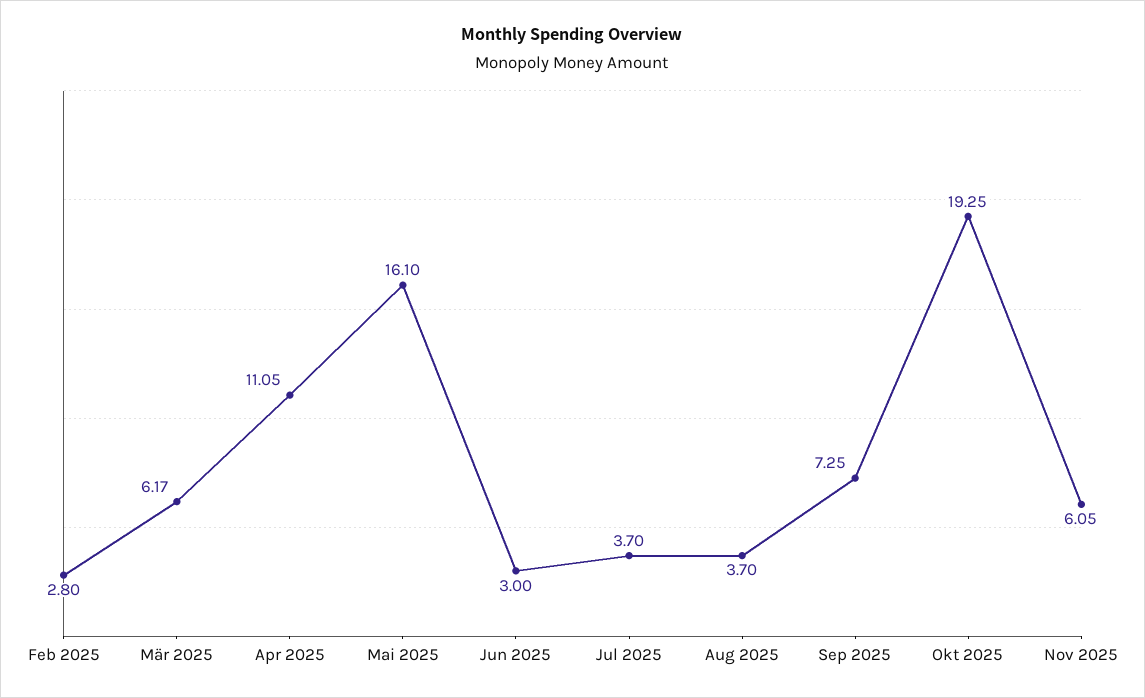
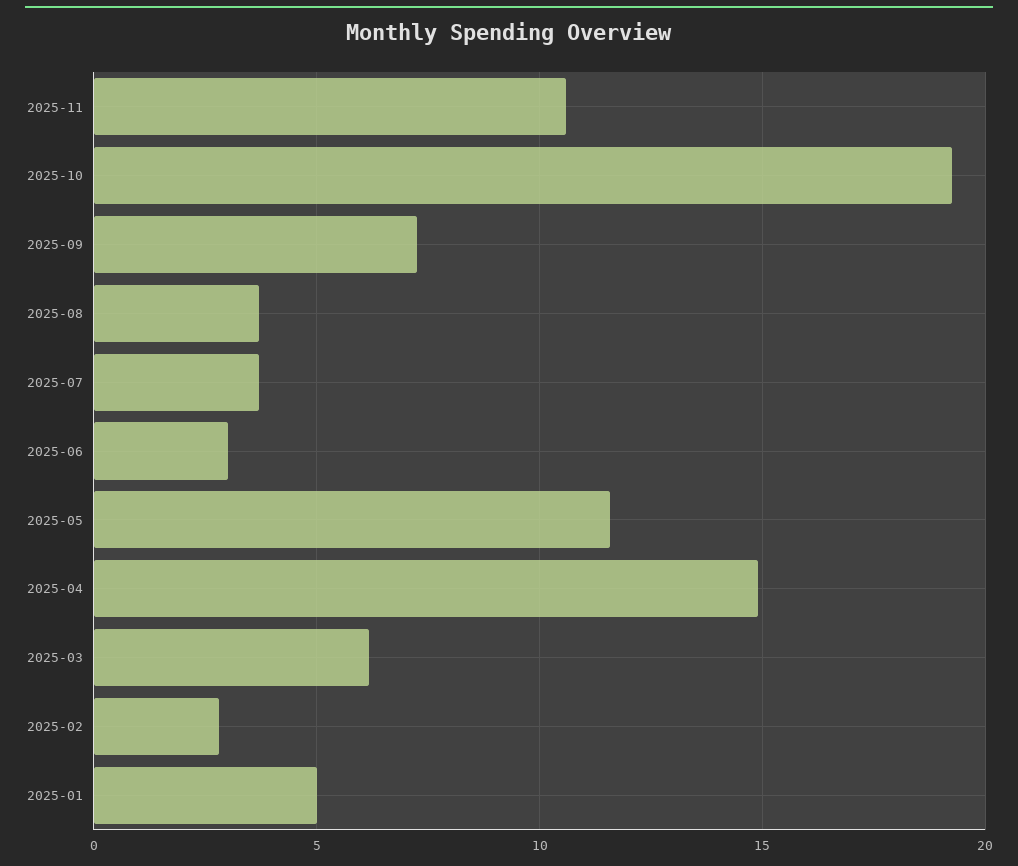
Apr 2025: 11.05 -> 15
Mai 2025: 16.1 -> 11.5
Nov 2025: 6.05 -> 10.5
2025-01: none -> 5

